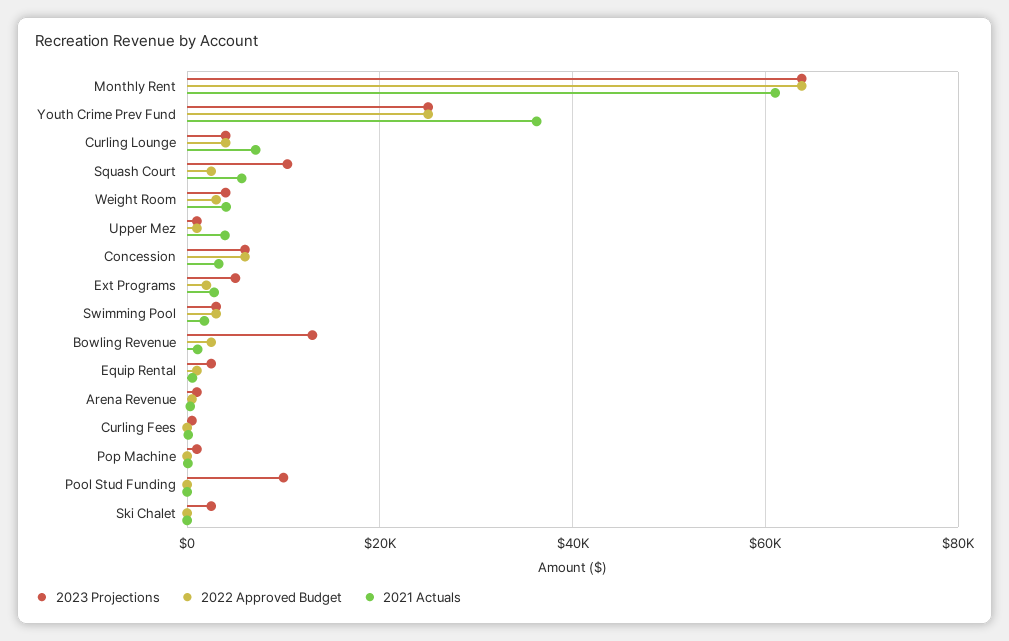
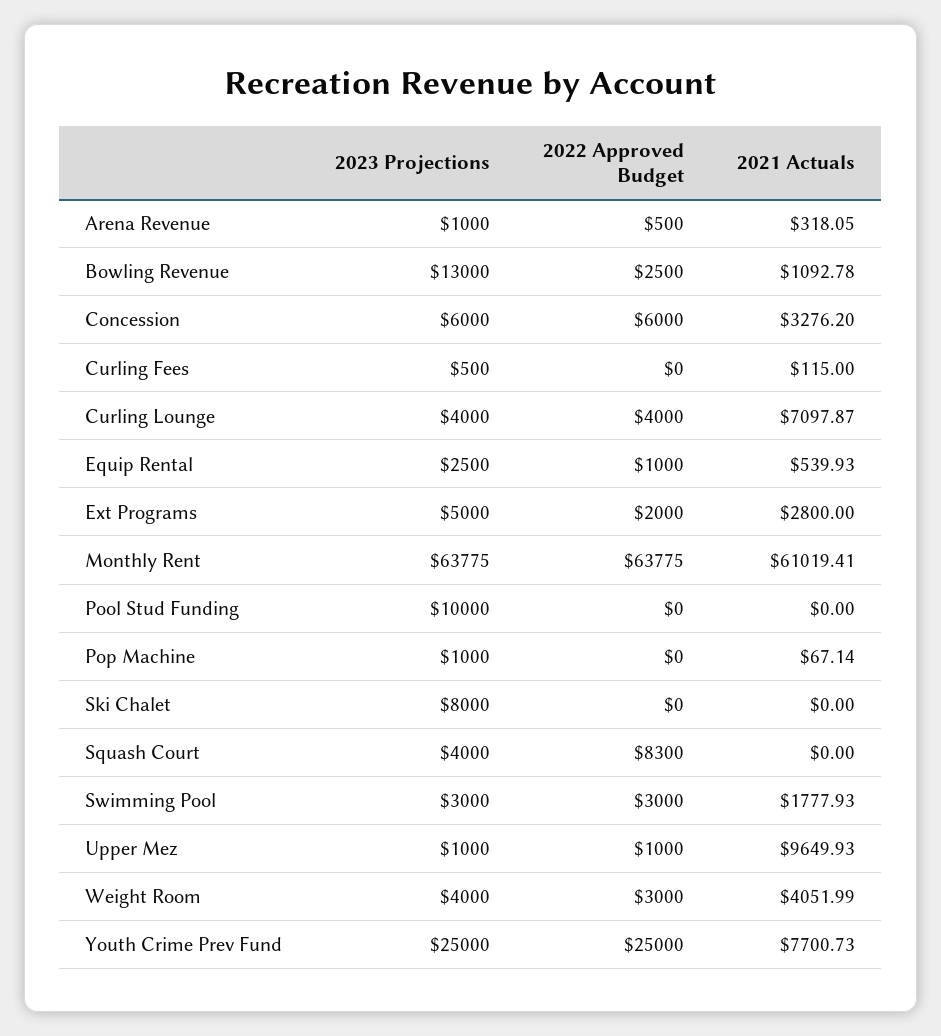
2021 Actuals, Youth Crime Prev Fund: 36000 -> 7700.73
2023 Projections, Squash Court: 10000 -> 4000
2022 Approved Budget, Squash Court: 2000 -> 8300
2021 Actuals, Squash Court: 6000 -> 0
2021 Actuals, Upper Mez: 4000 -> 9649.93
2023 Projections, Ski Chalet: 2000 -> 8000

